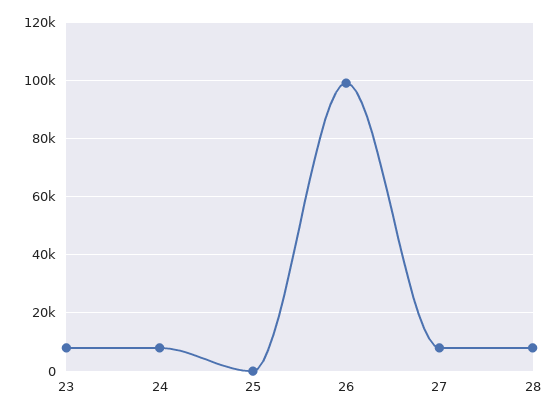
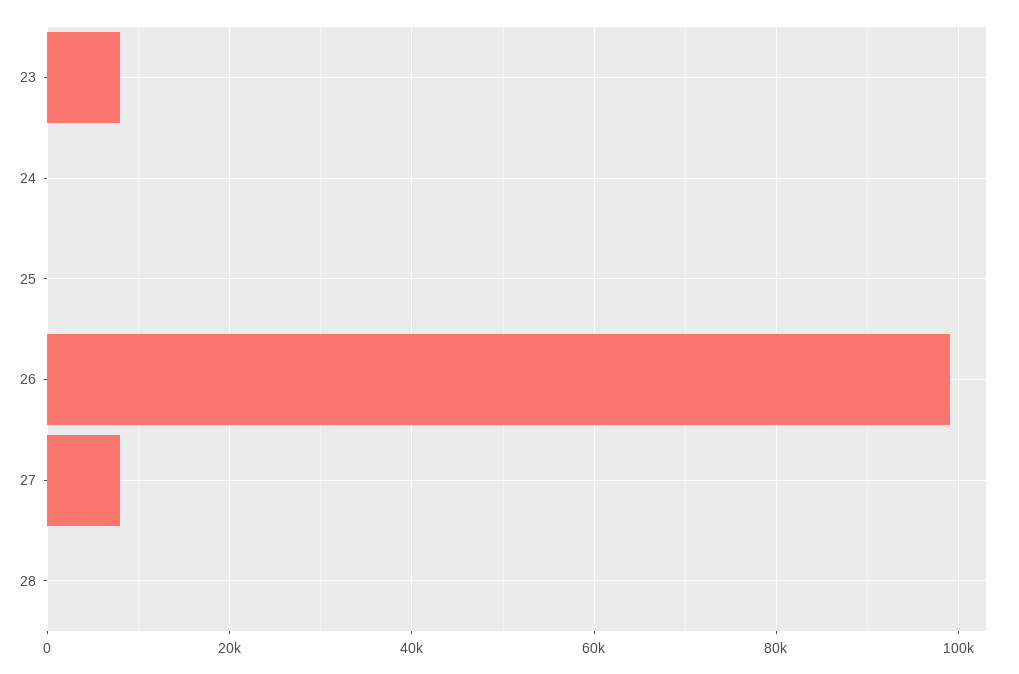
24: 7500 -> 0
28: 7500 -> 0

